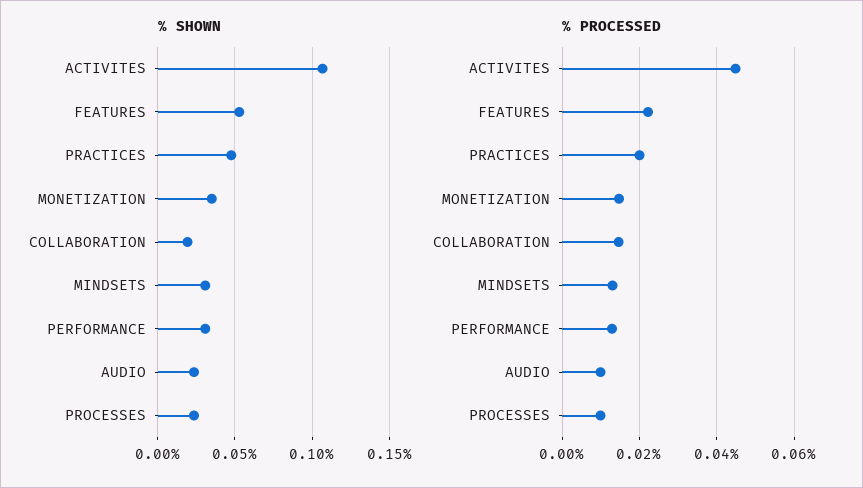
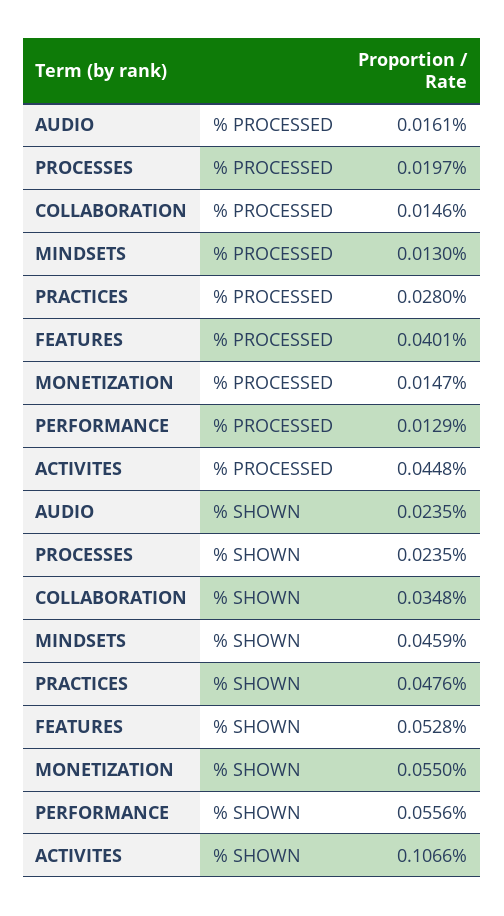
% SHOWN, MONETIZATION: 0.035 -> 0.055
% SHOWN, COLLABORATION: 0.02 -> 0.0348
% SHOWN, MINDSETS: 0.03 -> 0.0459
% SHOWN, PERFORMANCE: 0.03 -> 0.0556
% PROCESSED, FEATURES: 0.022 -> 0.0401
% PROCESSED, PRACTICES: 0.02 -> 0.028
% PROCESSED, AUDIO: 0.01 -> 0.0161
% PROCESSED, PROCESSES: 0.01 -> 0.0197

